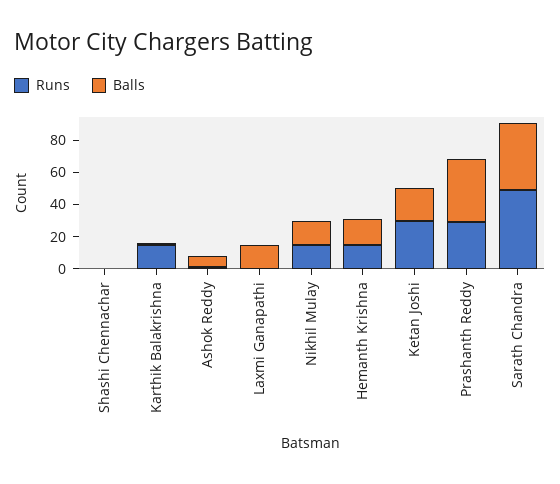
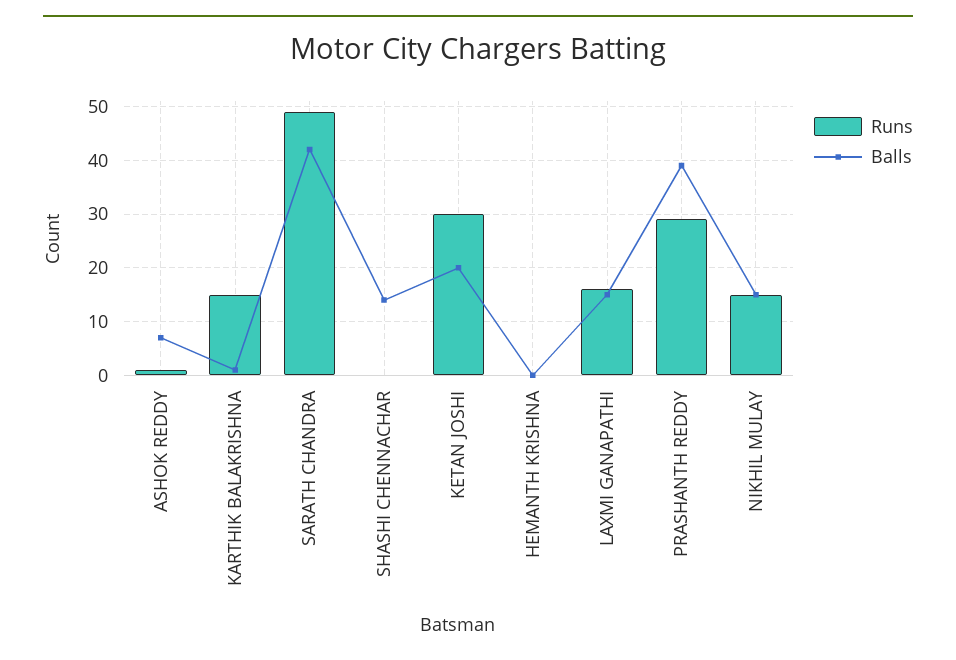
Balls, Shashi Chennachar: 0 -> 15
Runs, Laxmi Ganapathi: 0 -> 15
Runs, Hemanth Krishna: 15 -> 0
Balls, Hemanth Krishna: 15 -> 0

